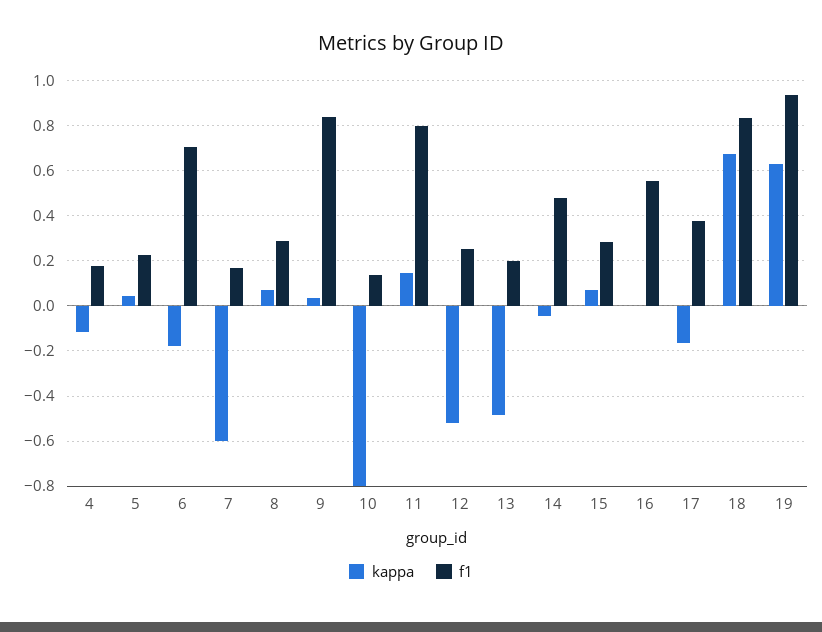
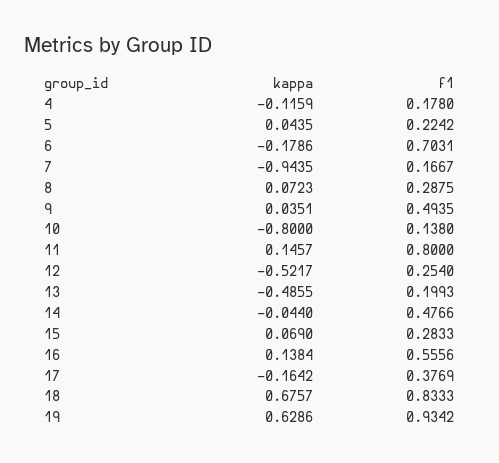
kappa, 7: -0.6 -> -0.9435
f1, 9: 0.85 -> 0.4935
kappa, 16: 0 -> 0.1384

